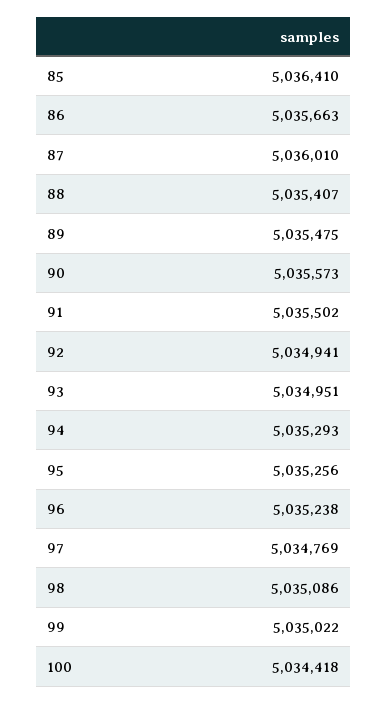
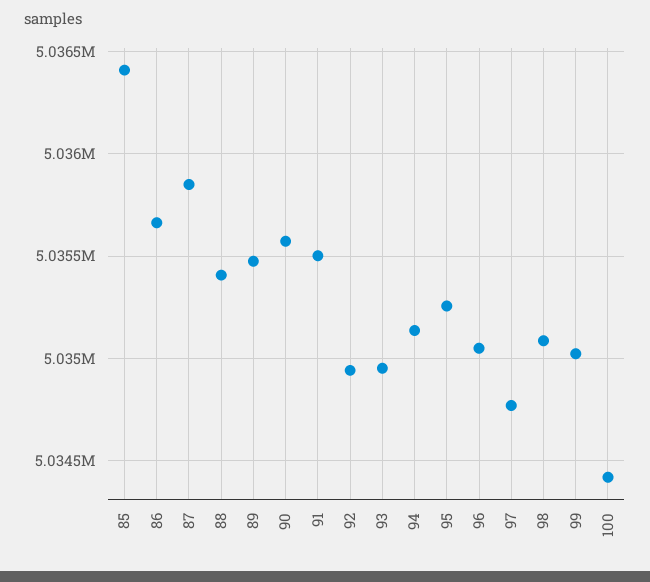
87: 5036010 -> 5035850
94: 5035293 -> 5035150
96: 5035238 -> 5035050

